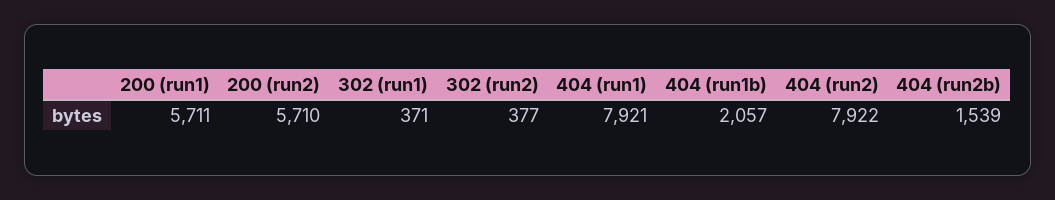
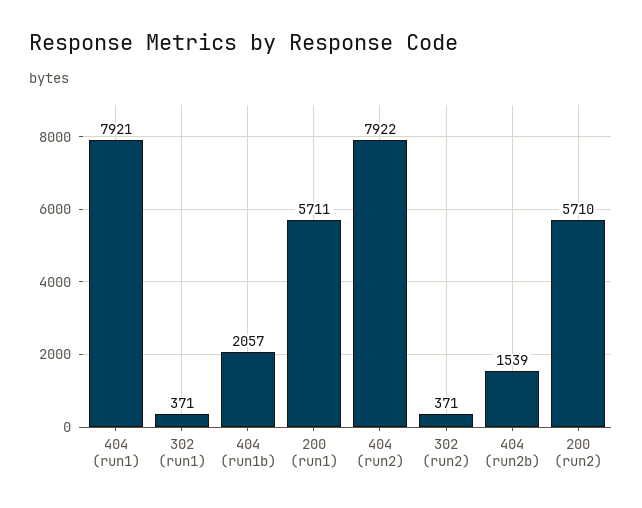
302 (run2): 377 -> 371

